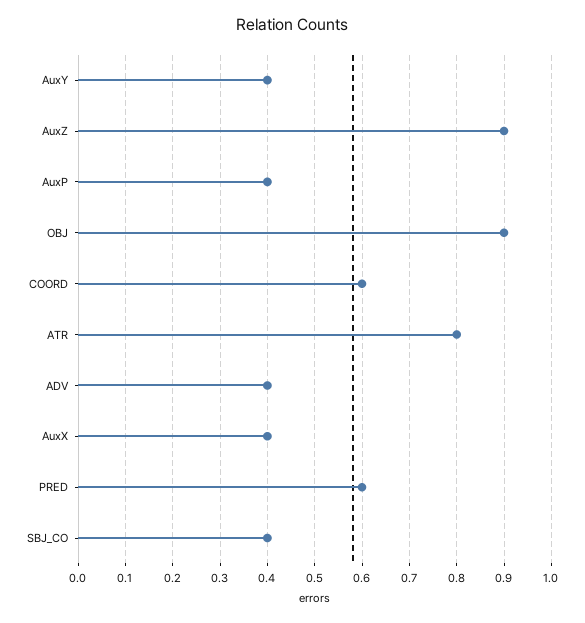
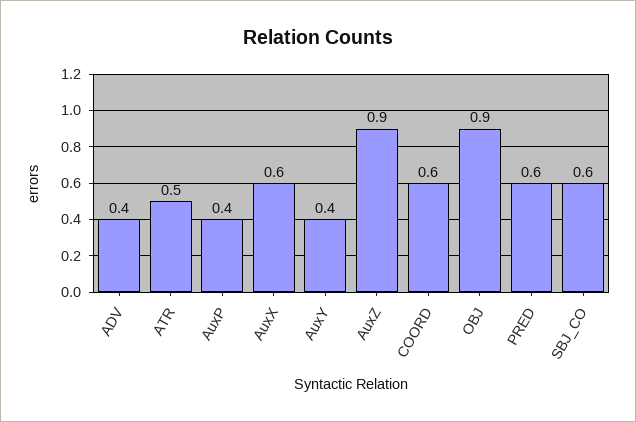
ATR: 0.8 -> 0.5
AuxX: 0.4 -> 0.6
SBJ_CO: 0.4 -> 0.6

